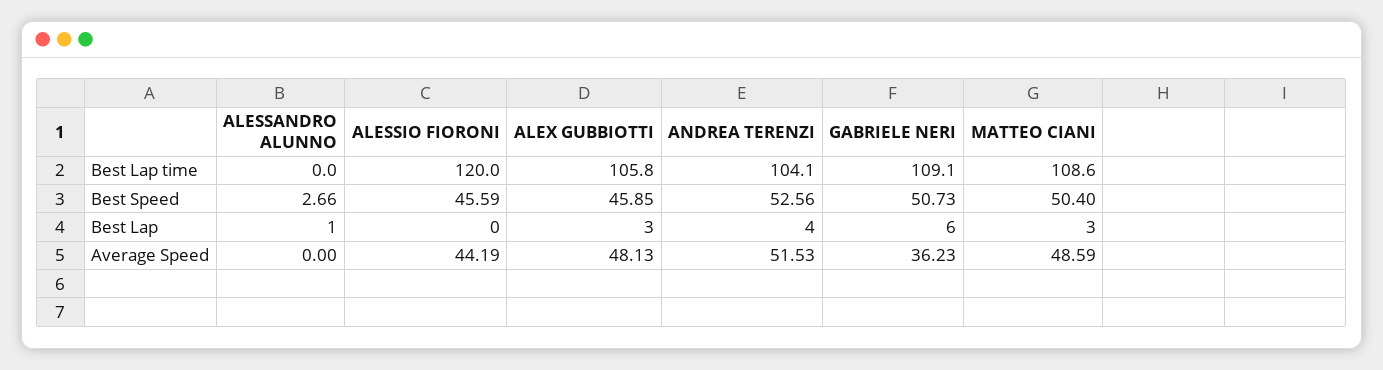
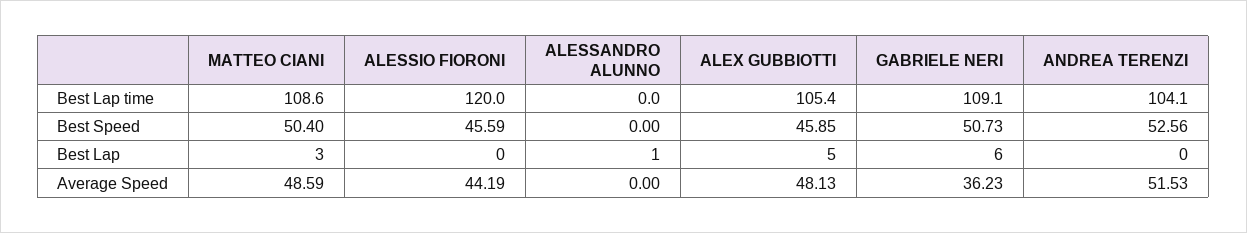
ALEX GUBBIOTTI, Best Lap time: 105.8 -> 105.4
ALESSANDRO ALUNNO, Best Speed: 2.66 -> 0
ALEX GUBBIOTTI, Best Lap: 3 -> 5
ANDREA TERENZI, Best Lap: 4 -> 0

